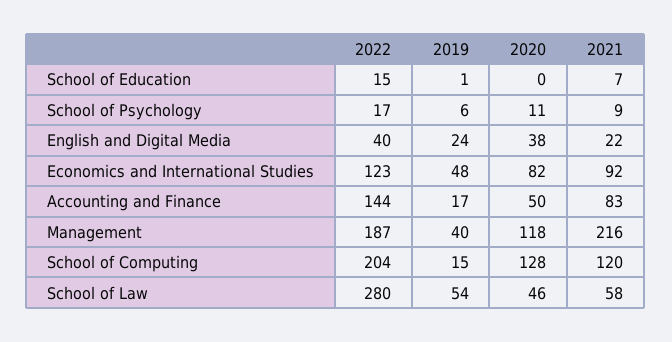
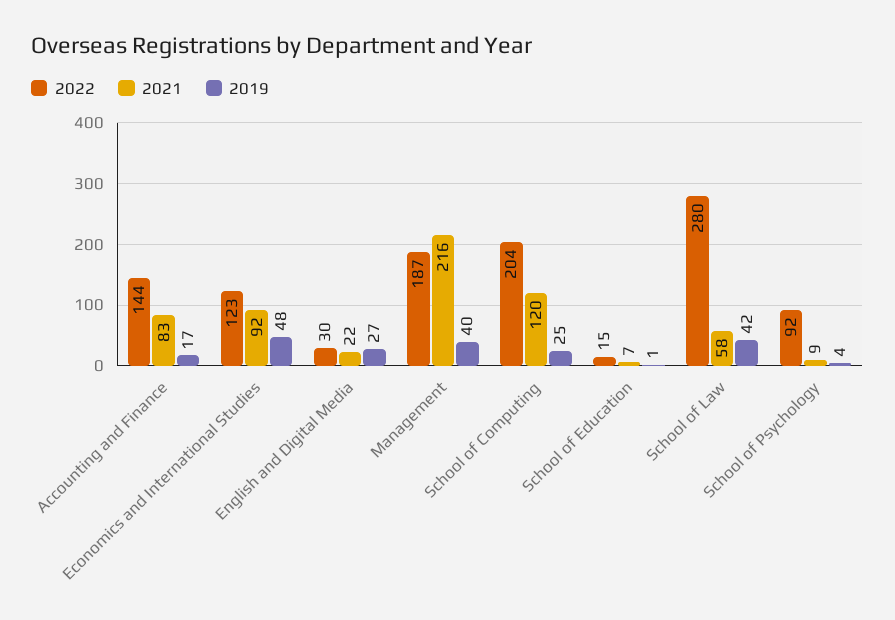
2020, School of Education: 0 -> none
2022, School of Psychology: 17 -> 92
2019, School of Psychology: 6 -> 4
2020, School of Psychology: 11 -> none
2022, English and Digital Media: 40 -> 30
2019, English and Digital Media: 24 -> 27
2020, English and Digital Media: 38 -> none
2020, Economics and International Studies: 82 -> none
2020, Accounting and Finance: 50 -> none
2020, Management: 118 -> none
2019, School of Computing: 15 -> 25
2020, School of Computing: 128 -> none
2019, School of Law: 54 -> 42
2020, School of Law: 46 -> none

